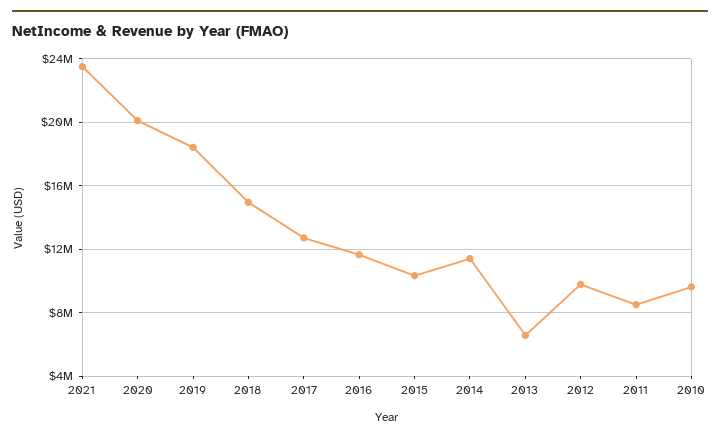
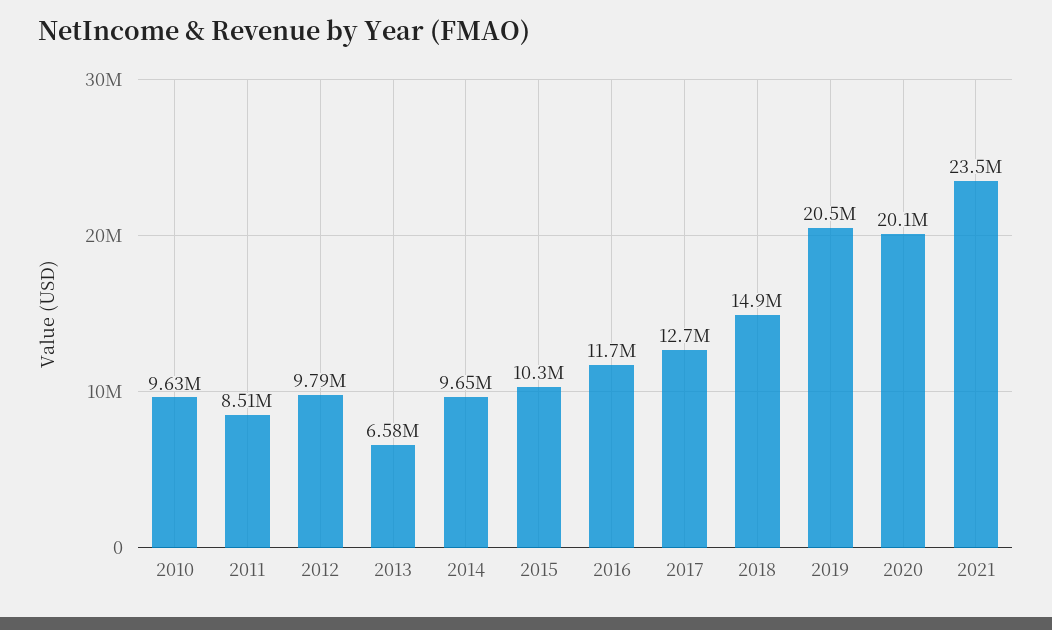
2019: 18500000 -> 20500000
2014: 11500000 -> 9650000

